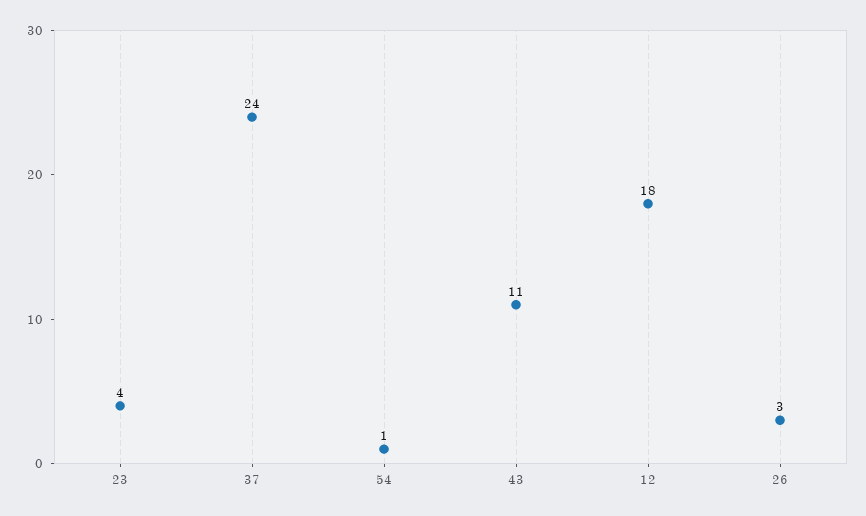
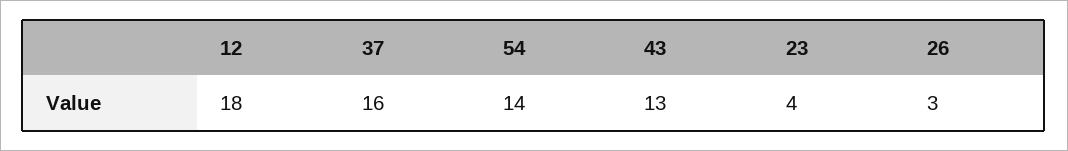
37: 24 -> 16
54: 1 -> 14
43: 11 -> 13

